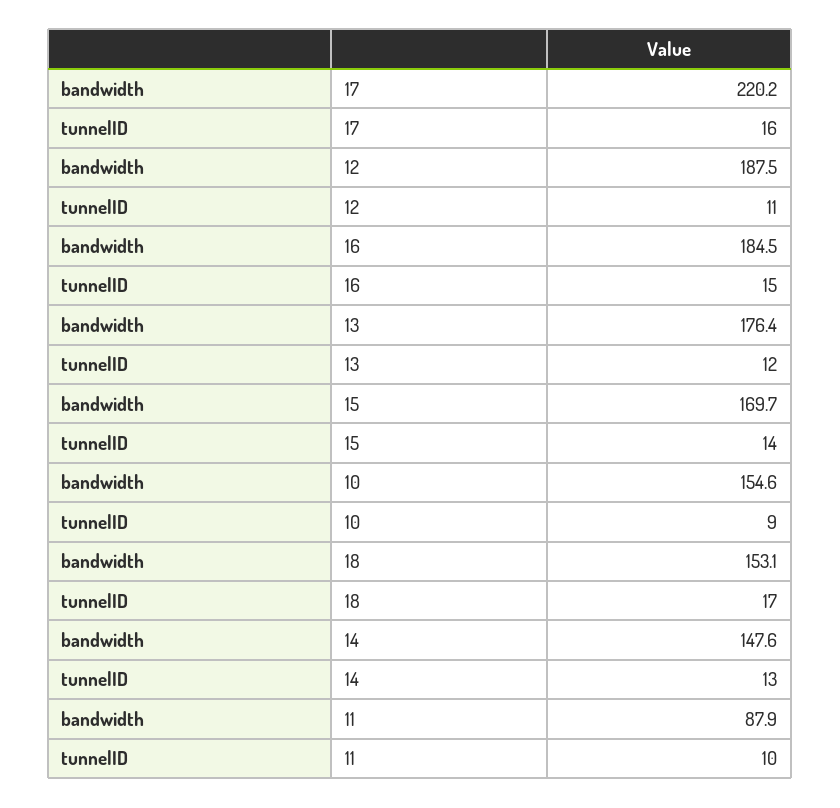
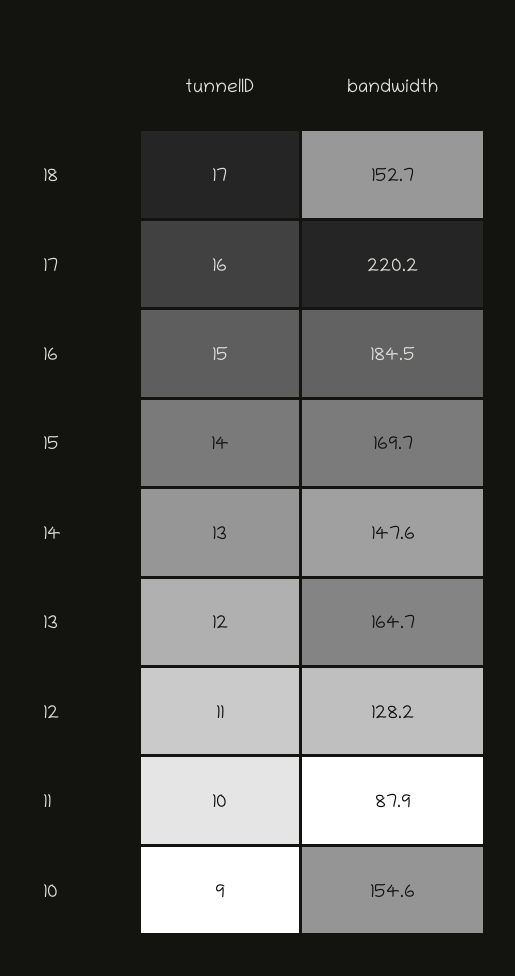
bandwidth, 12: 187.5 -> 128.2
bandwidth, 13: 176.4 -> 164.7
bandwidth, 18: 153.1 -> 152.7

